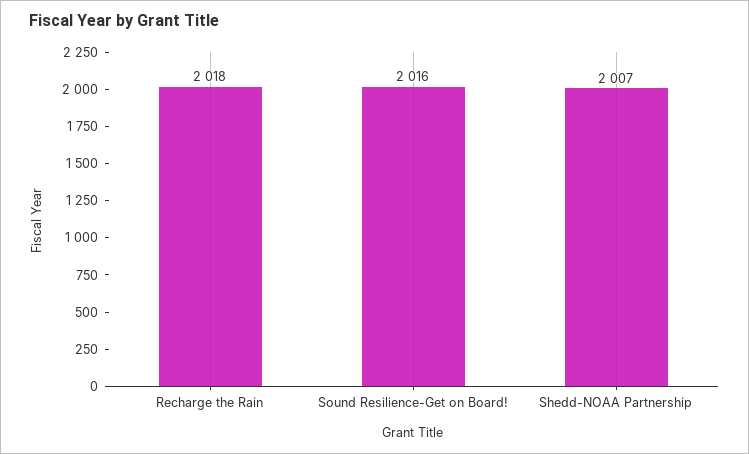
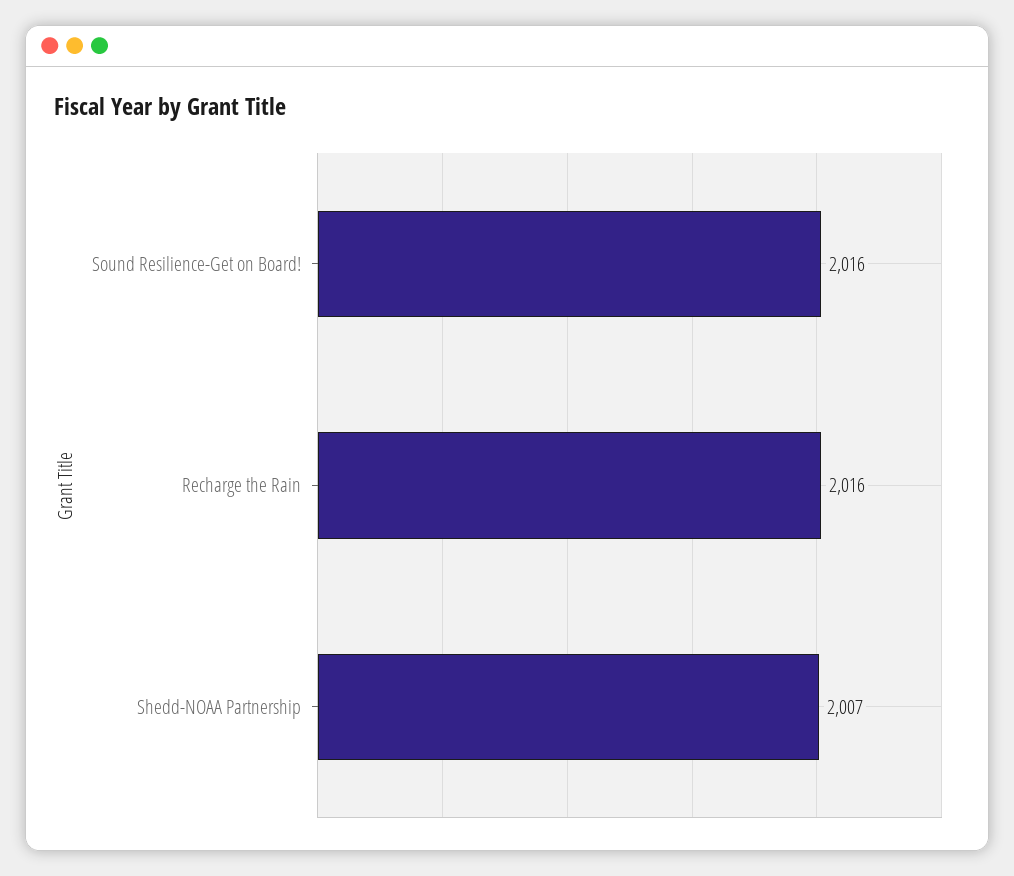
Recharge the Rain: 2018 -> 2016

